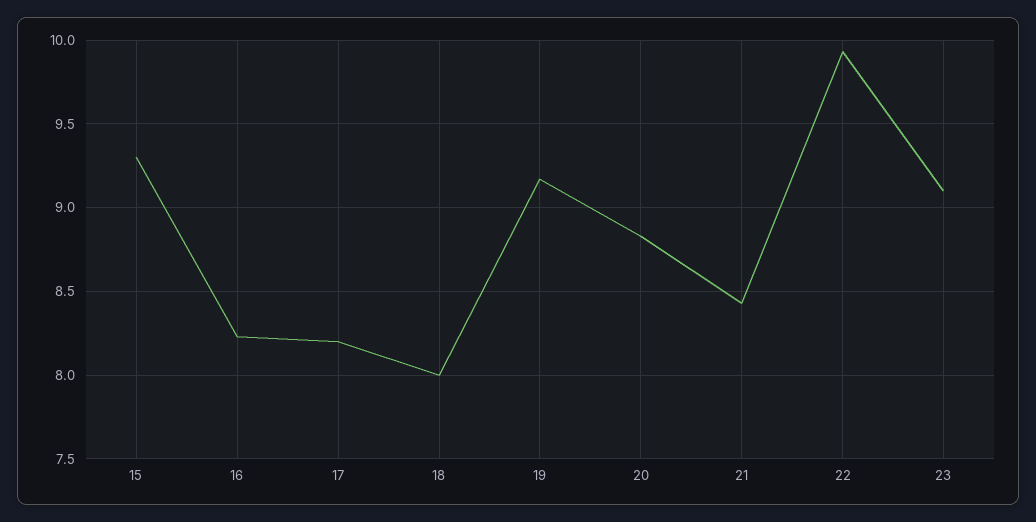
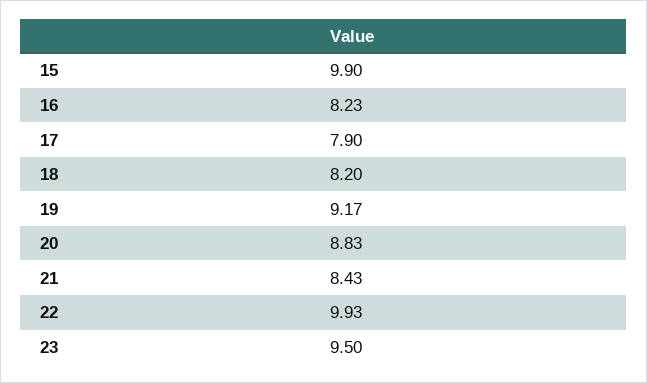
15: 9.3 -> 9.9
17: 8.2 -> 7.9
18: 8 -> 8.2
23: 9.1 -> 9.5

